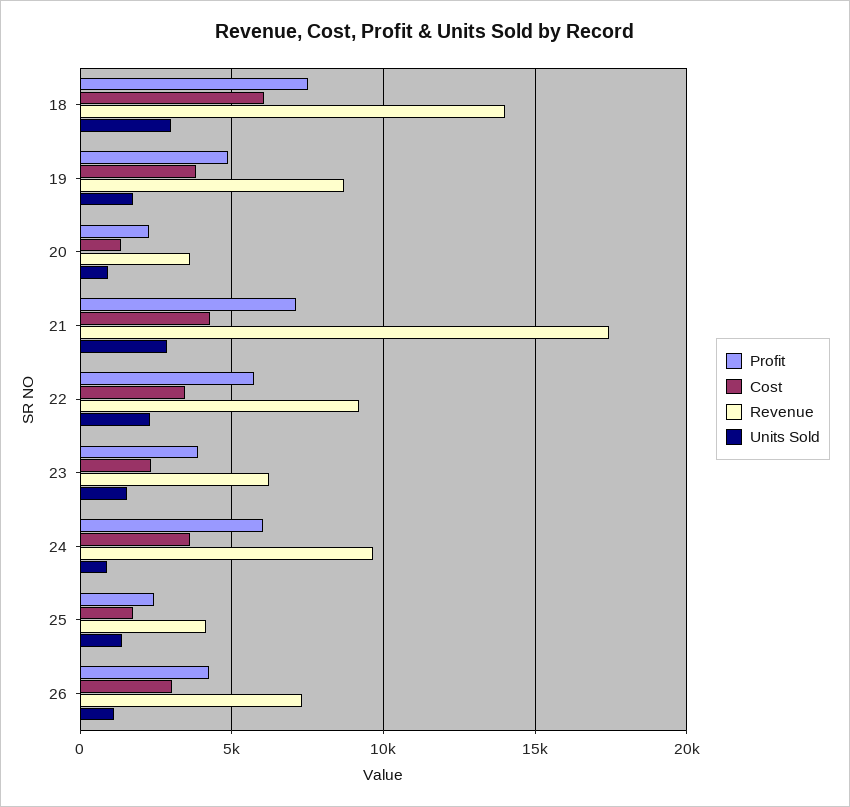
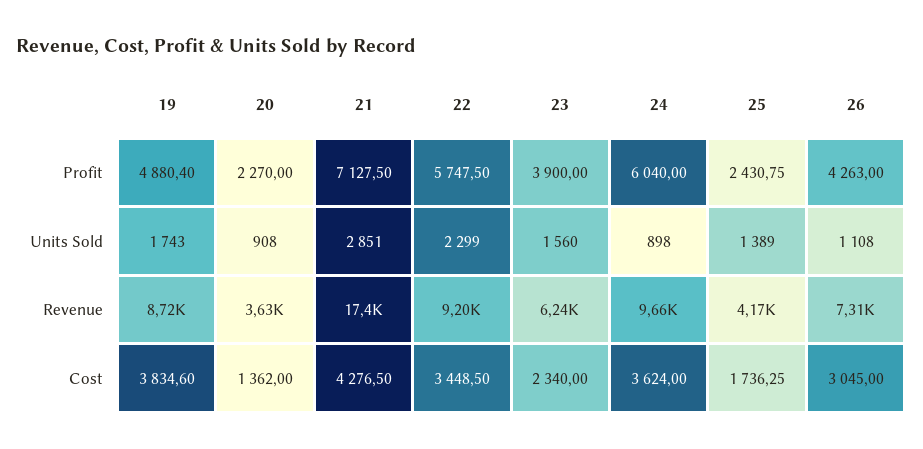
Profit, 18: 7500 -> none
Cost, 18: 6000 -> none
Revenue, 18: 14000 -> none
Units Sold, 18: 3000 -> none

